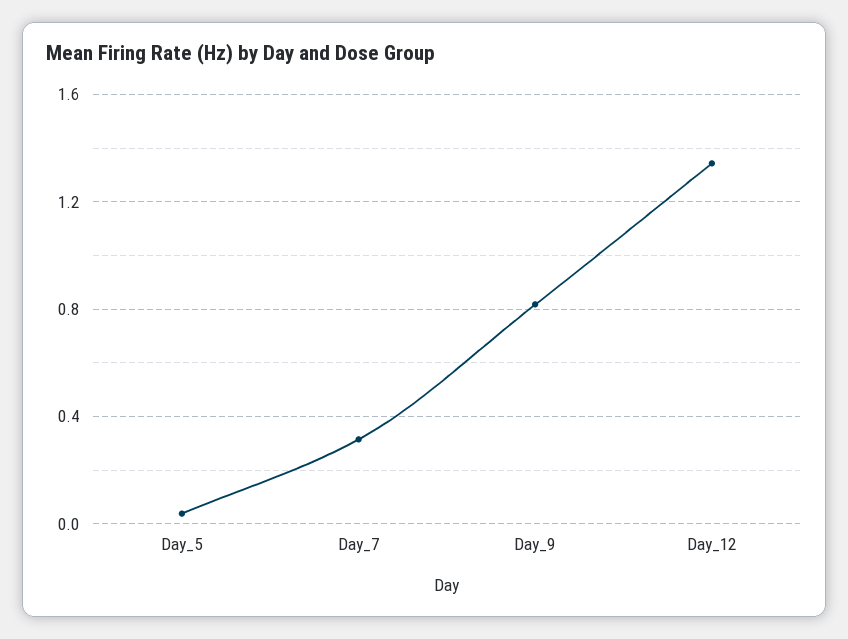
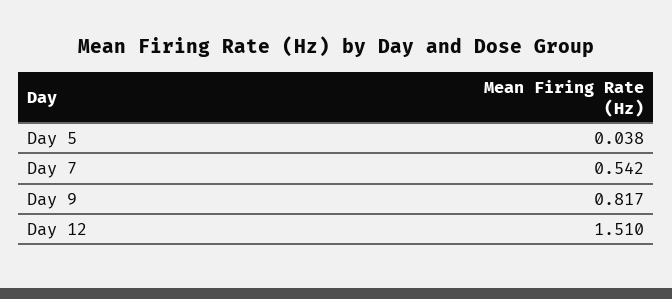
Day_7: 0.3 -> 0.542
Day_12: 1.35 -> 1.51

